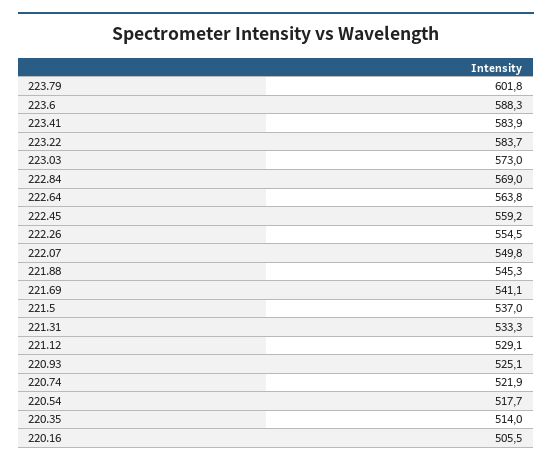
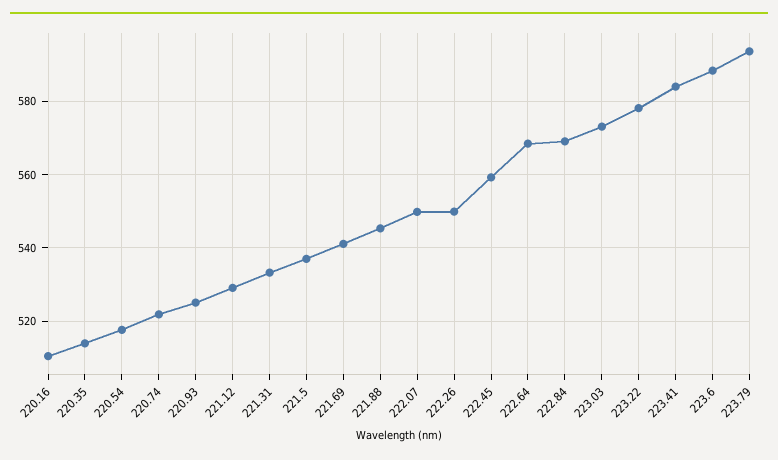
223.79: 601.8 -> 594
223.22: 583.7 -> 578
222.64: 563.8 -> 568
222.26: 554.5 -> 550
220.16: 505.5 -> 510

